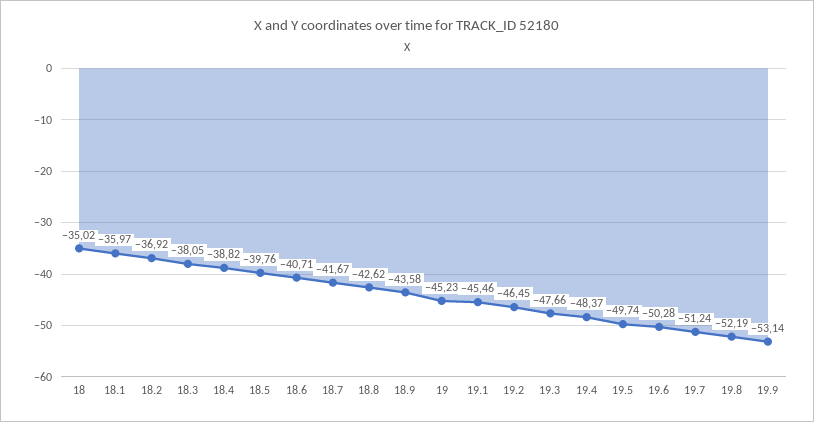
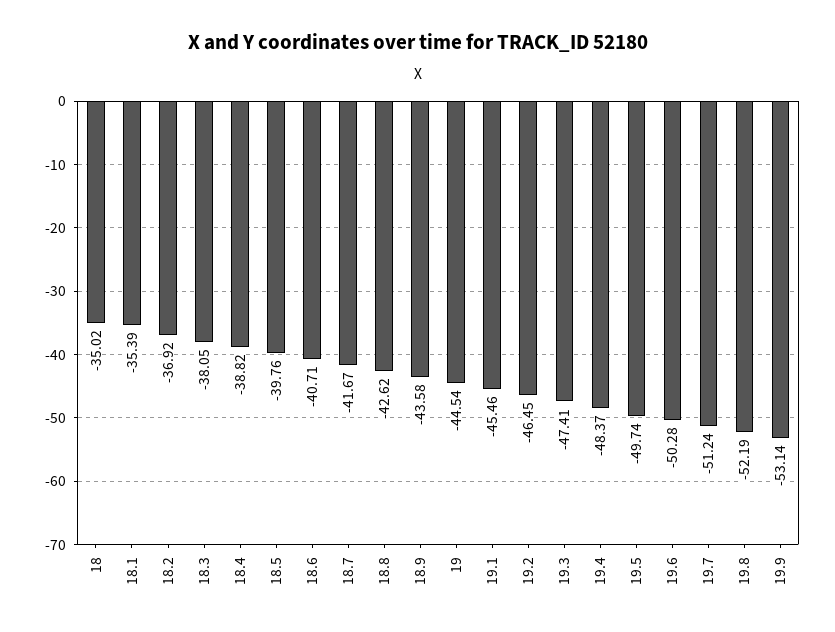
18.1: -35.97 -> -35.39
19: -45.23 -> -44.54
19.3: -47.66 -> -47.41

